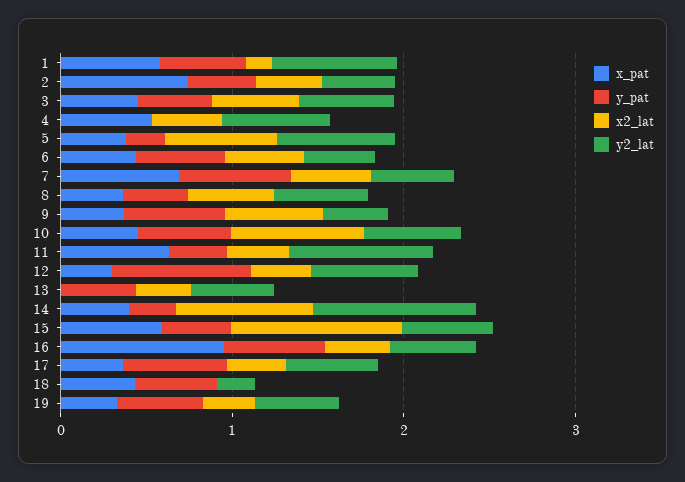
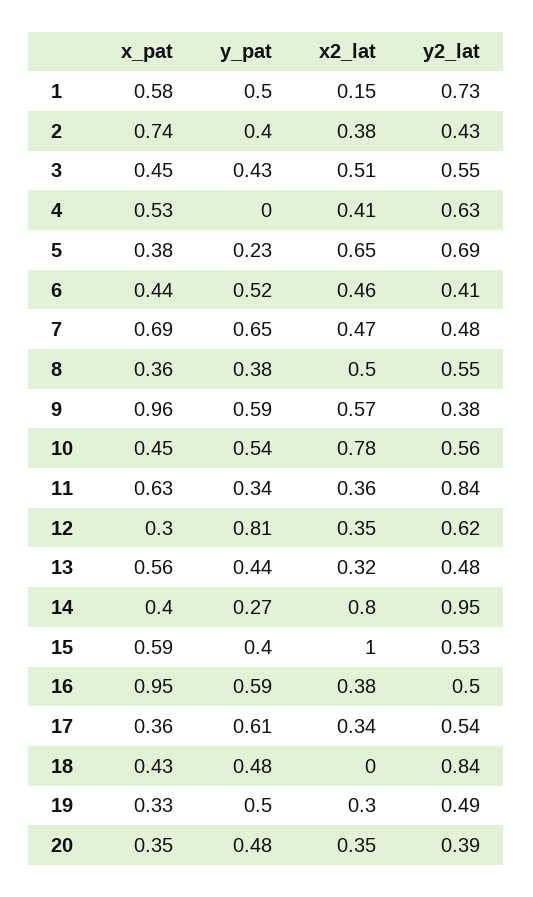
x_pat, 9: 0.4 -> 0.96
x_pat, 13: 0 -> 0.56
y2_lat, 18: 0.2 -> 0.84
x_pat, 20: none -> 0.35
y_pat, 20: none -> 0.48
x2_lat, 20: none -> 0.35
y2_lat, 20: none -> 0.39

